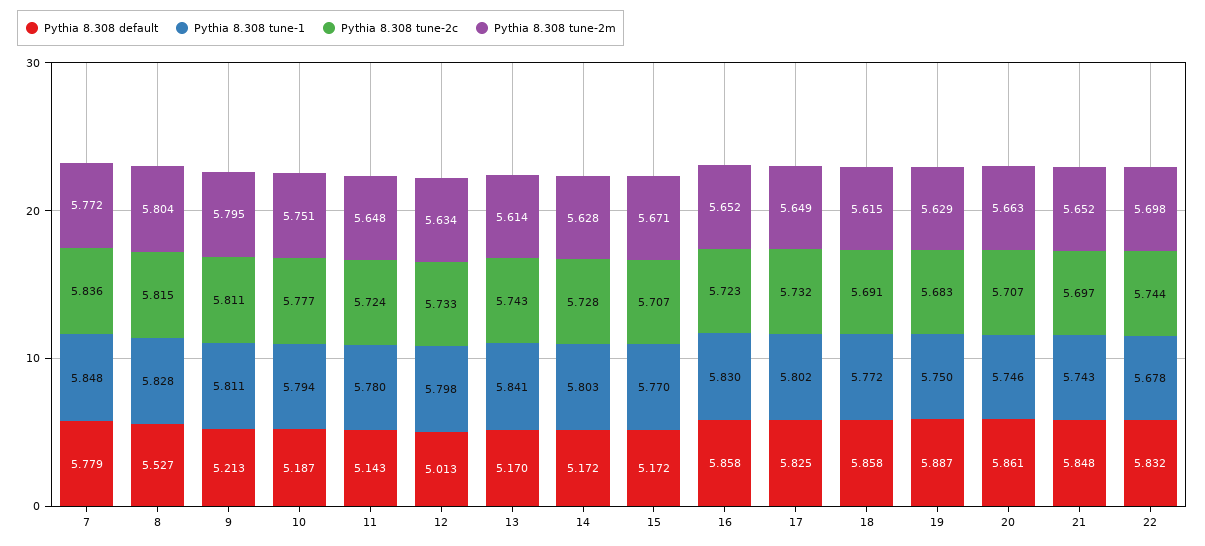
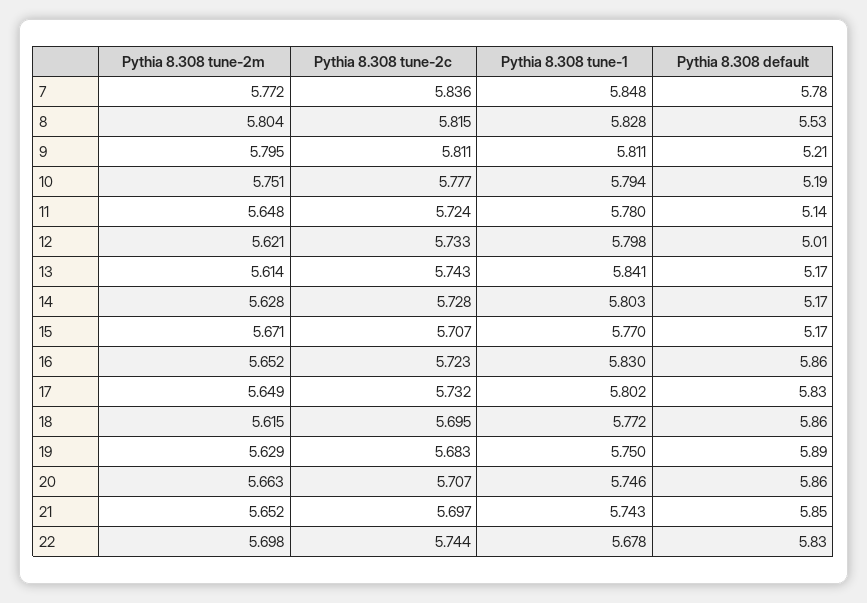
Pythia 8.308 tune-2m, 12: 5.634 -> 5.621
Pythia 8.308 tune-2c, 18: 5.691 -> 5.695

